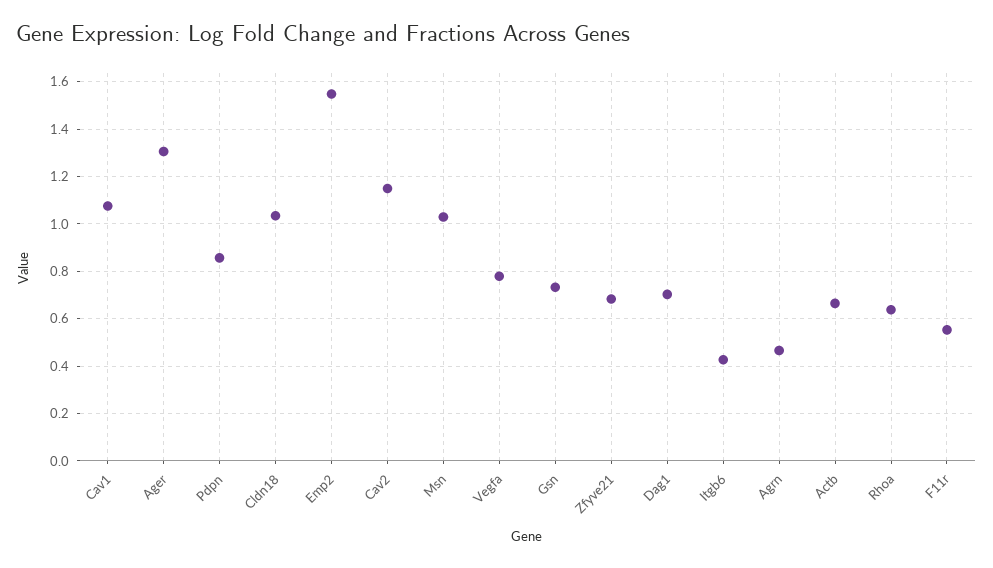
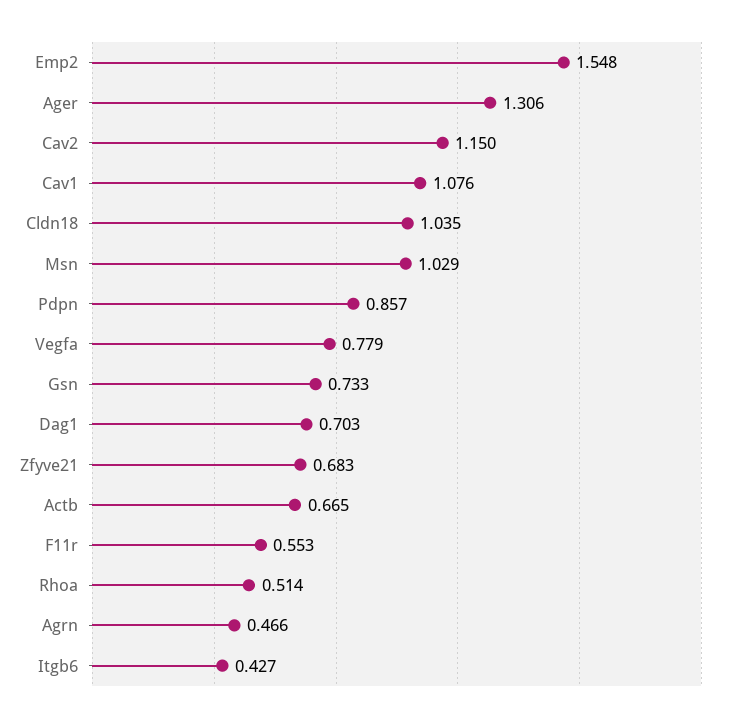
Rhoa: 0.65 -> 0.514

